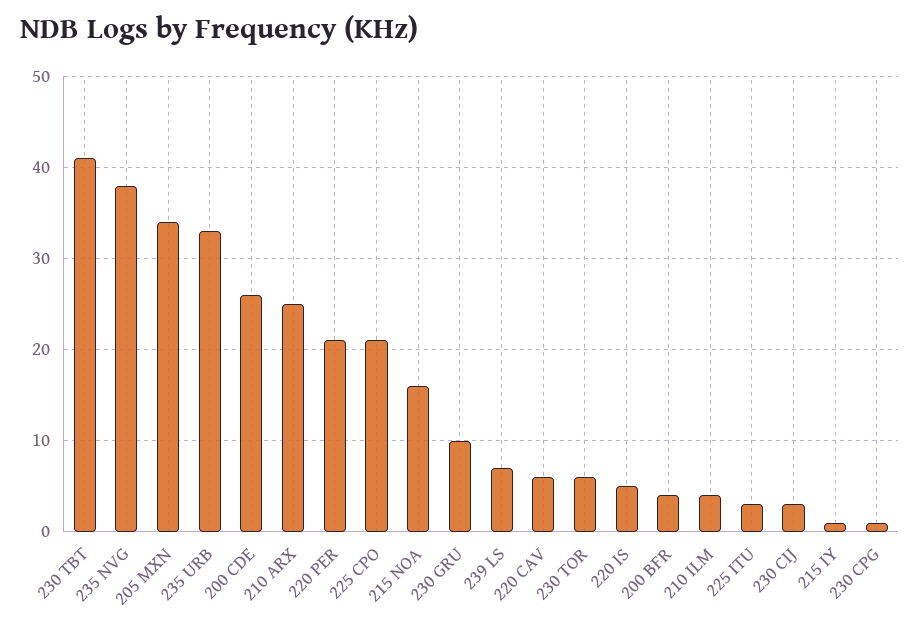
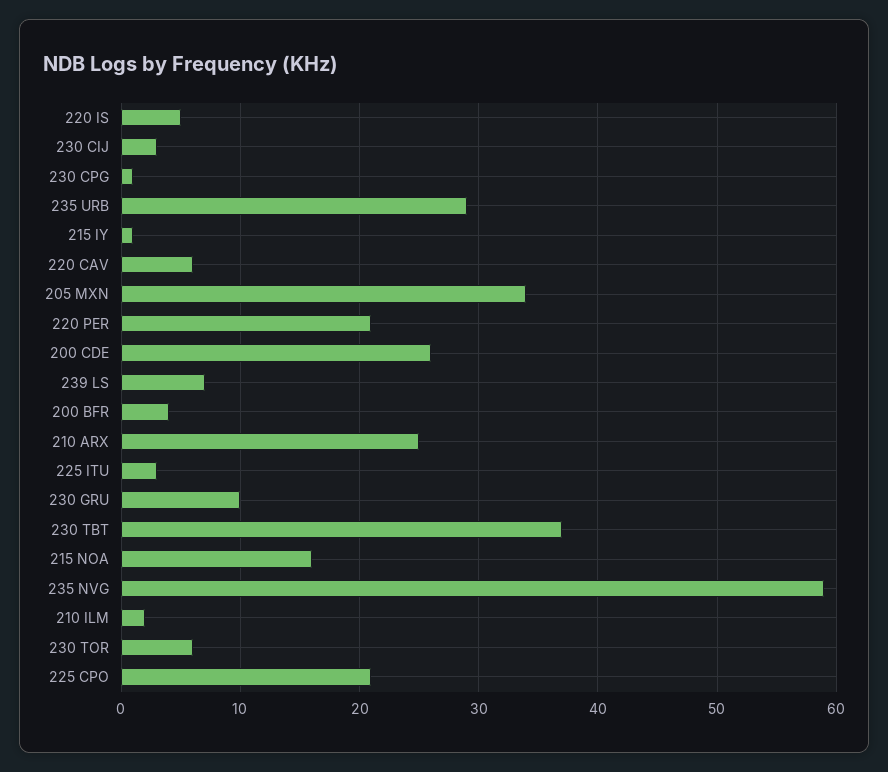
230 TBT: 41 -> 37
235 NVG: 38 -> 59
235 URB: 33 -> 29
210 ILM: 4 -> 2

